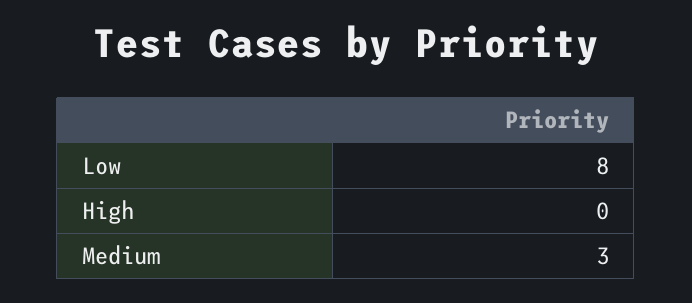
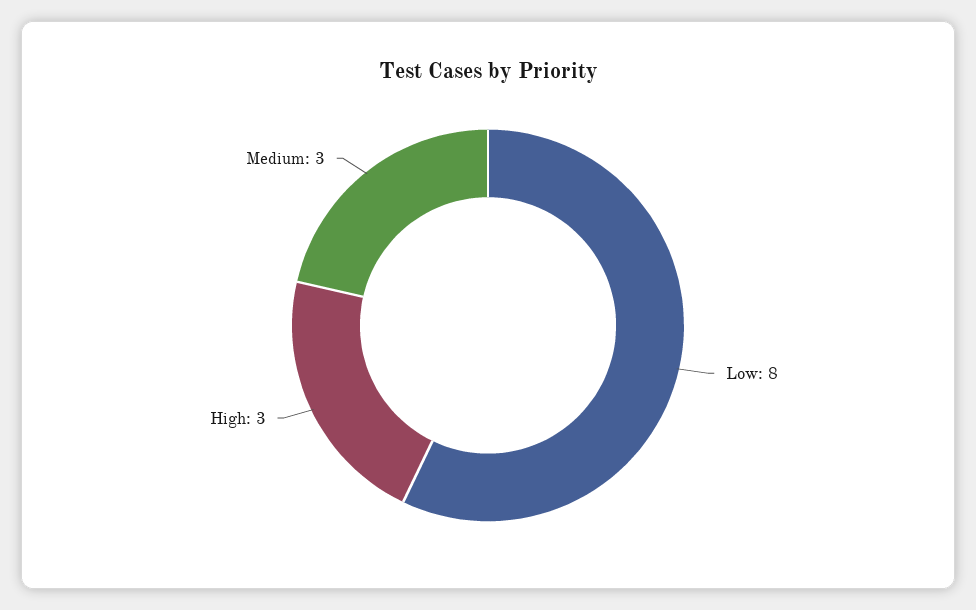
High: 0 -> 3

